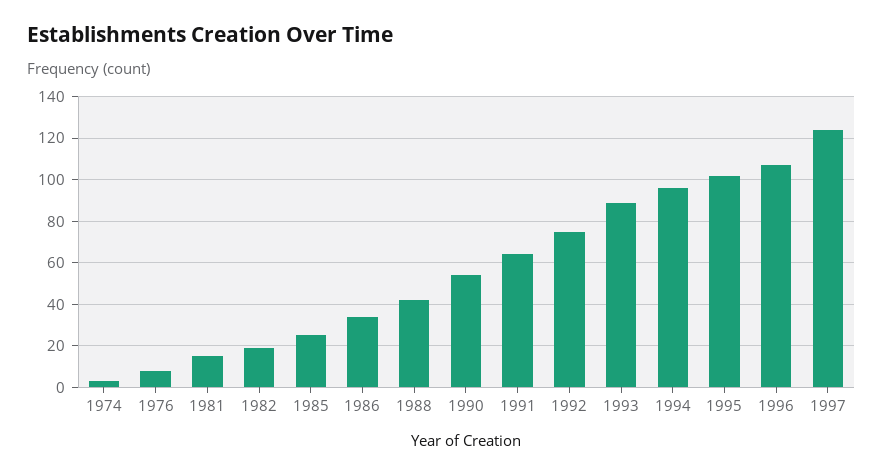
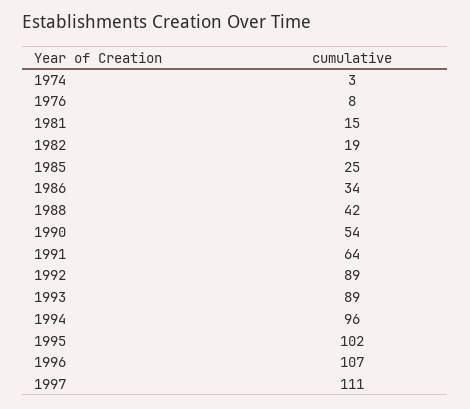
1992: 75 -> 89
1997: 125 -> 111

